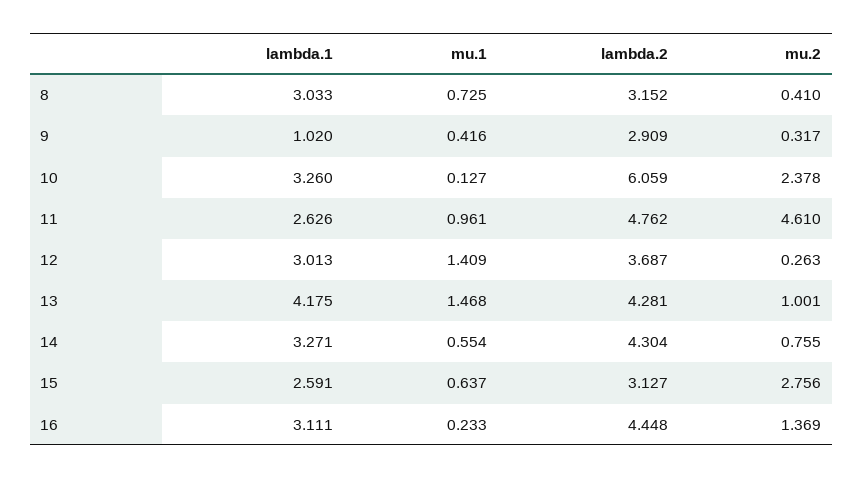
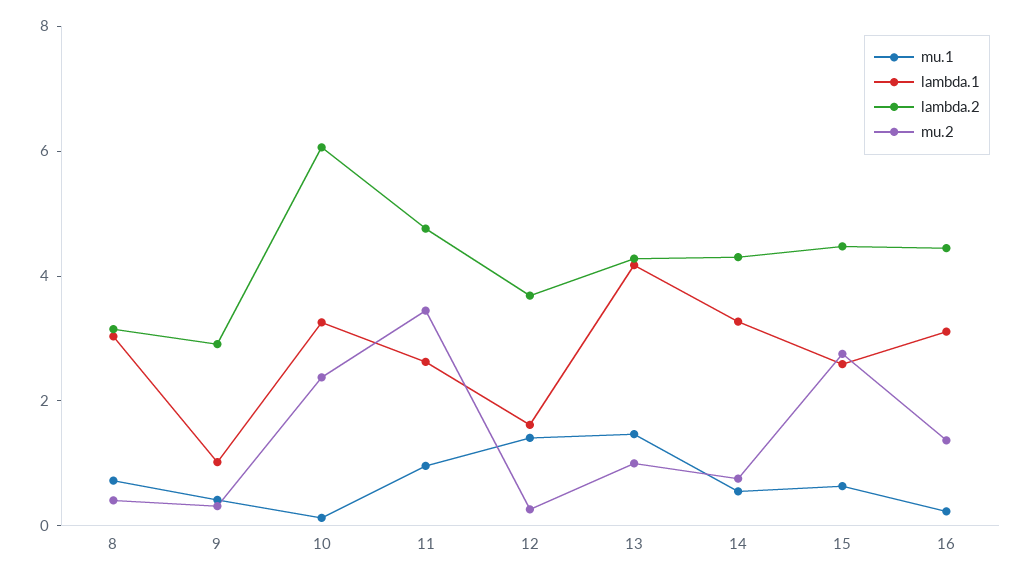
mu.2, 11: 4.61 -> 3.5
lambda.1, 12: 3.013 -> 1.5
lambda.2, 15: 3.127 -> 4.5

